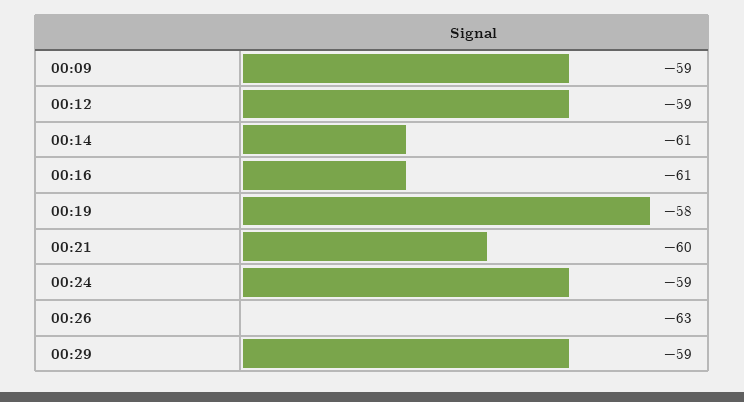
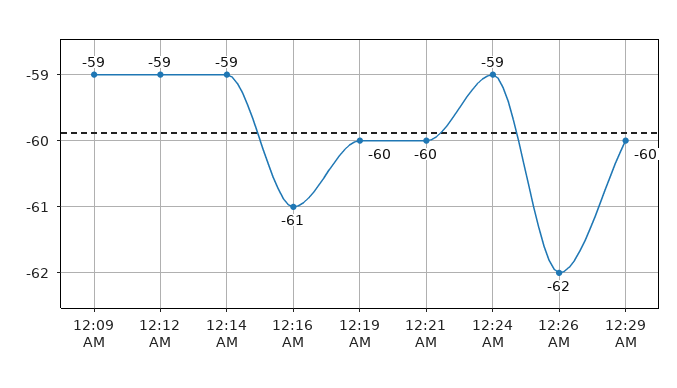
00:14: -61 -> -59
00:19: -58 -> -60
00:26: -63 -> -62
00:29: -59 -> -60

